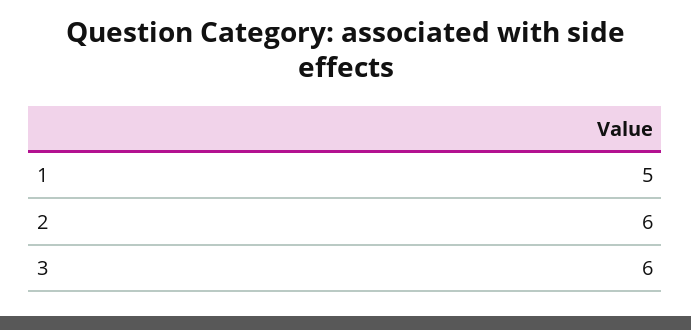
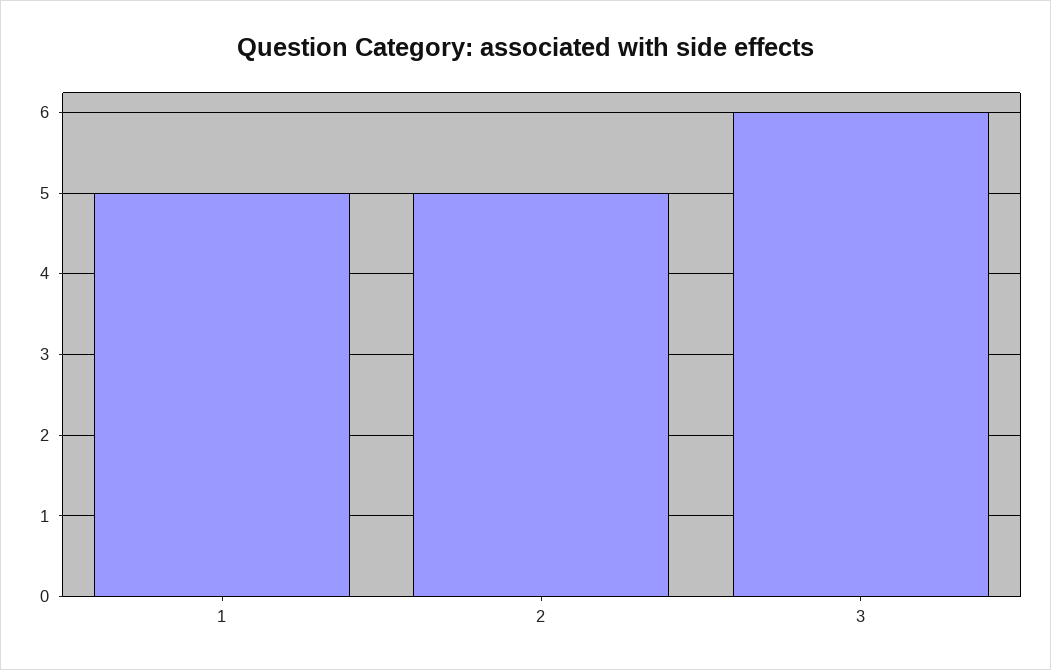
2: 6 -> 5

